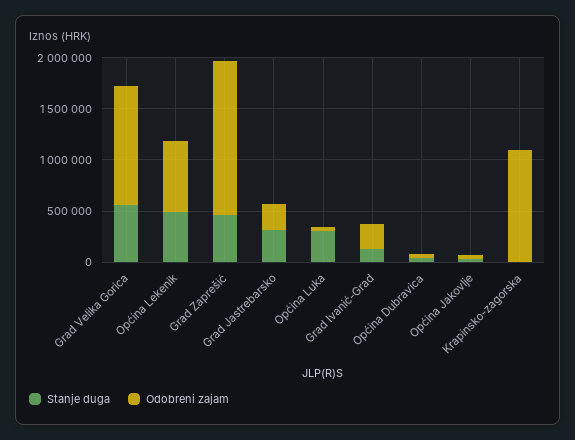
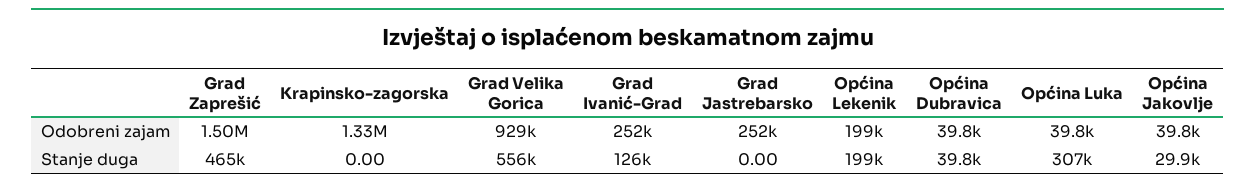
Odobreni zajam, Grad Velika Gorica: 1200000 -> 929000
Stanje duga, Općina Lekenik: 500000 -> 199000
Odobreni zajam, Općina Lekenik: 700000 -> 199000
Stanje duga, Grad Jastrebarsko: 300000 -> 0
Odobreni zajam, Krapinsko-zagorska: 1100000 -> 1330000

